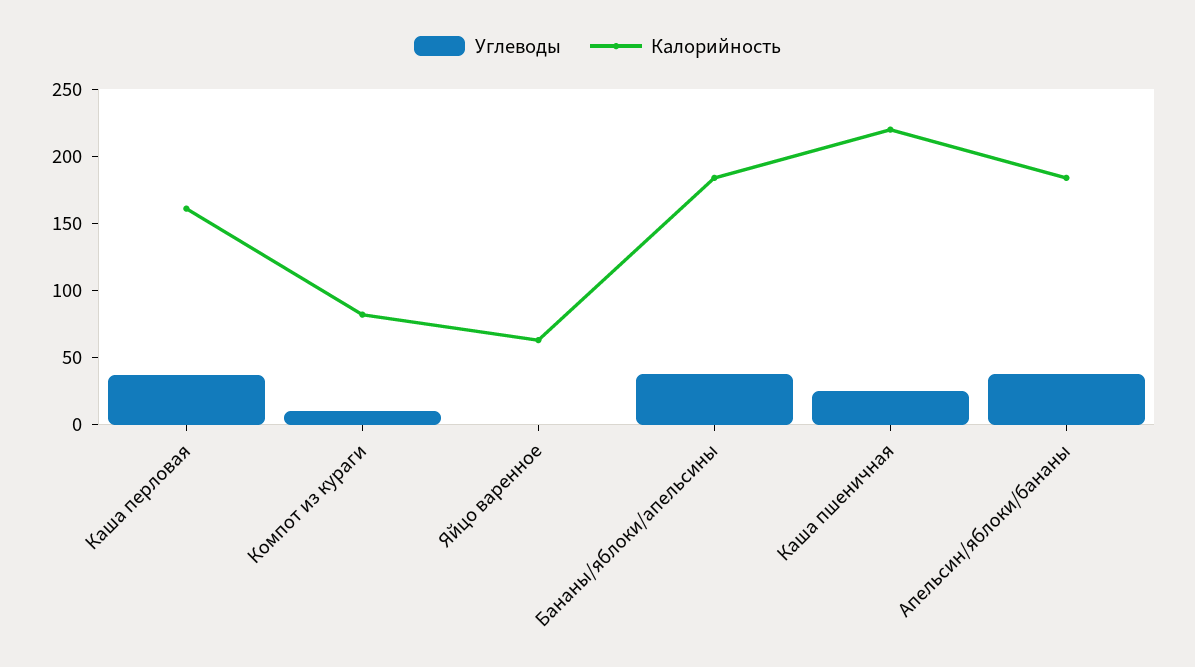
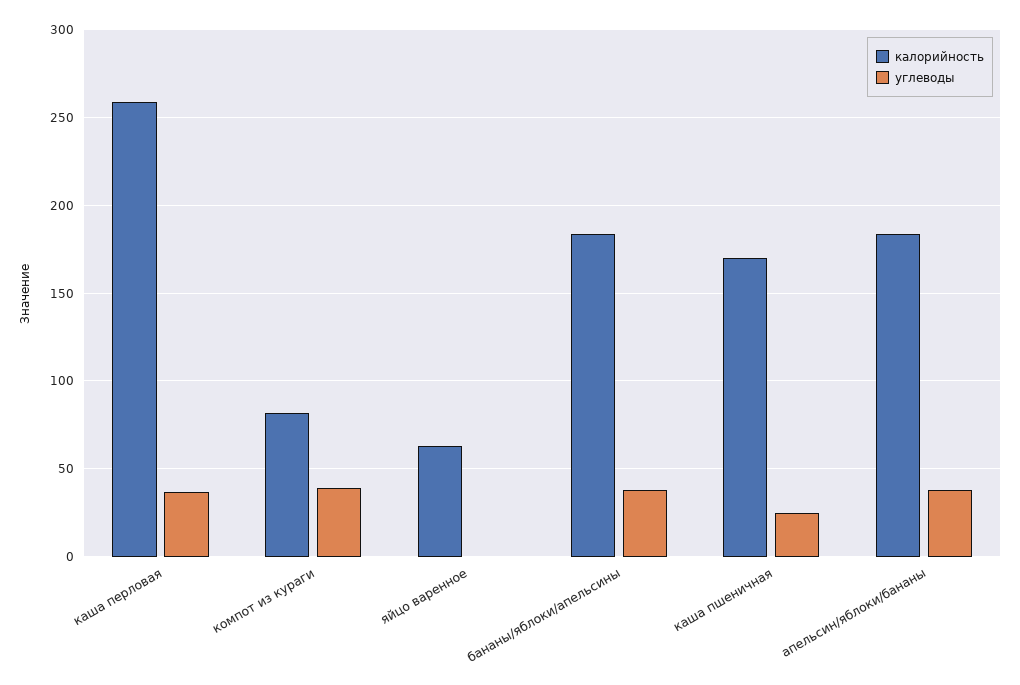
Калорийность, Каша перловая: 160 -> 260
Углеводы, Компот из кураги: 10 -> 40
Калорийность, Каша пшеничная: 220 -> 170

